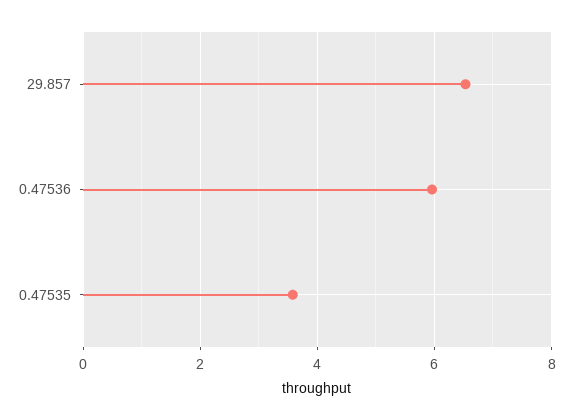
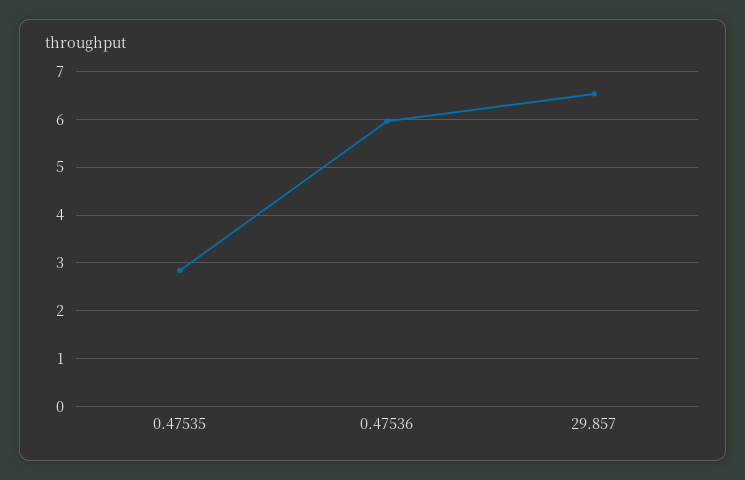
0.47535: 3.6 -> 2.8

